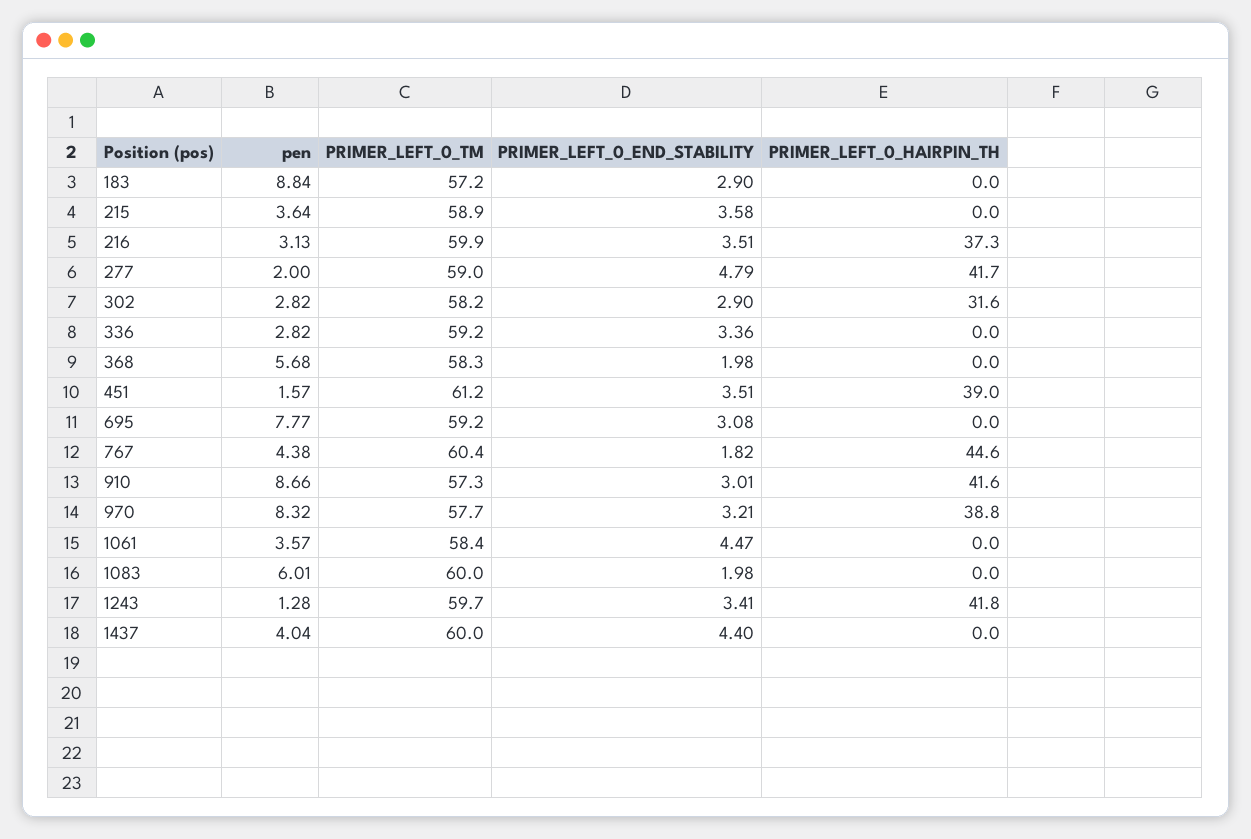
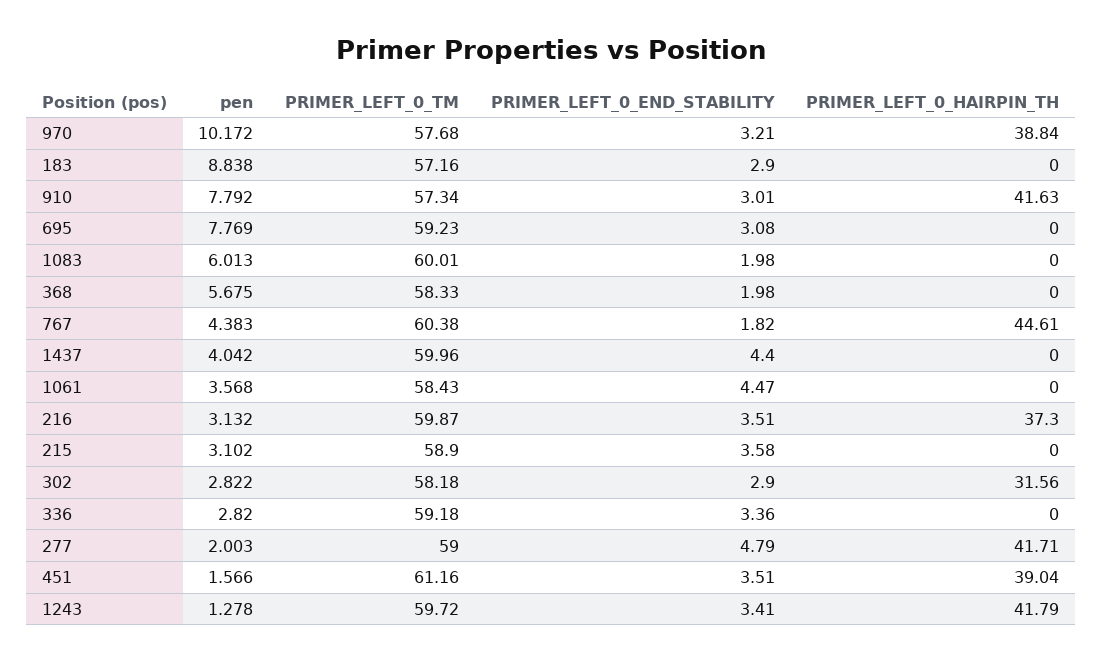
pen, 215: 3.64 -> 3.102
pen, 910: 8.66 -> 7.792
pen, 970: 8.32 -> 10.172

